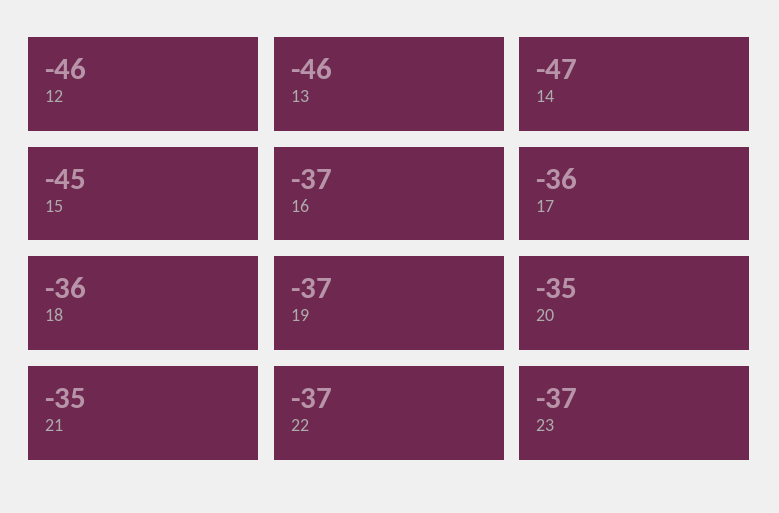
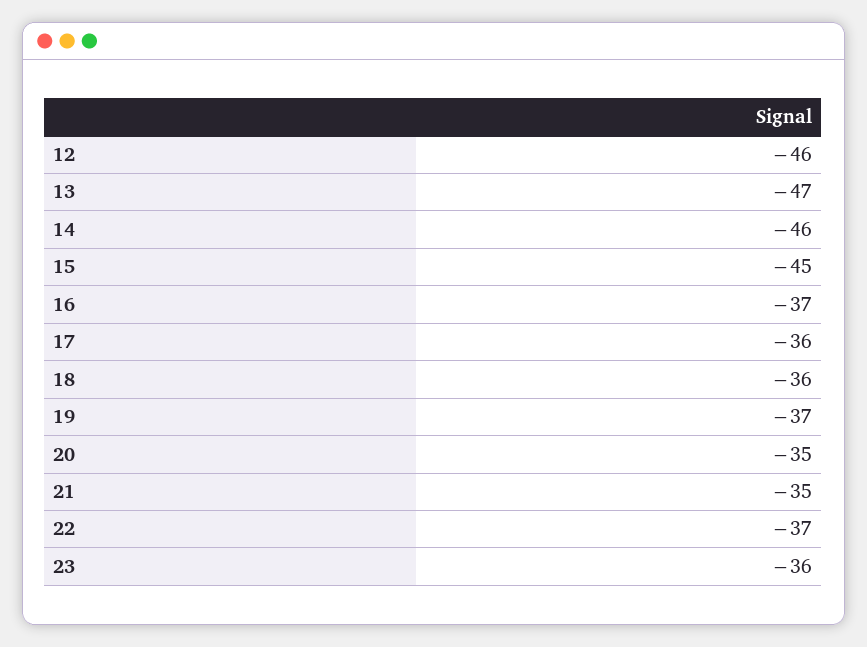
13: -46 -> -47
14: -47 -> -46
23: -37 -> -36

